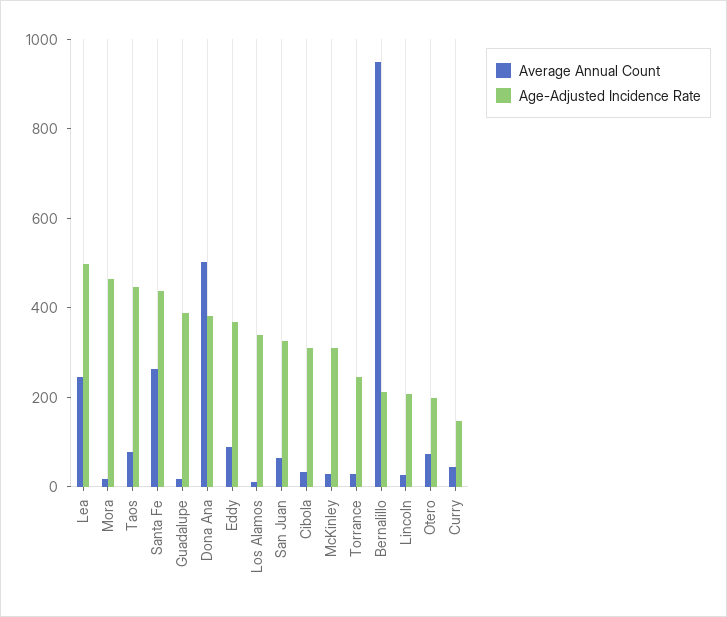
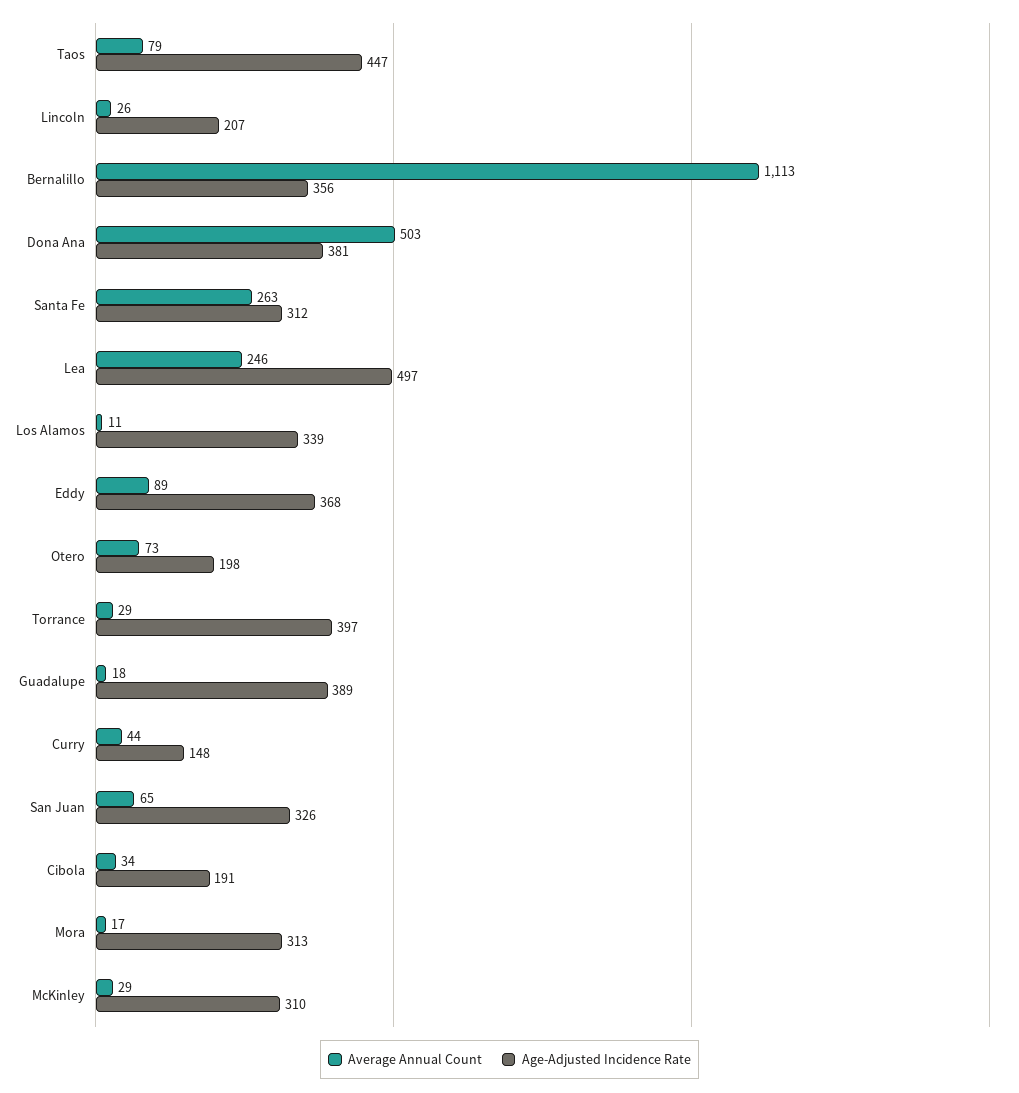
Age-Adjusted Incidence Rate, Mora: 450 -> 313
Age-Adjusted Incidence Rate, Santa Fe: 450 -> 312
Age-Adjusted Incidence Rate, Cibola: 300 -> 191
Age-Adjusted Incidence Rate, Torrance: 250 -> 397
Average Annual Count, Bernalillo: 950 -> 1113
Age-Adjusted Incidence Rate, Bernalillo: 200 -> 356

